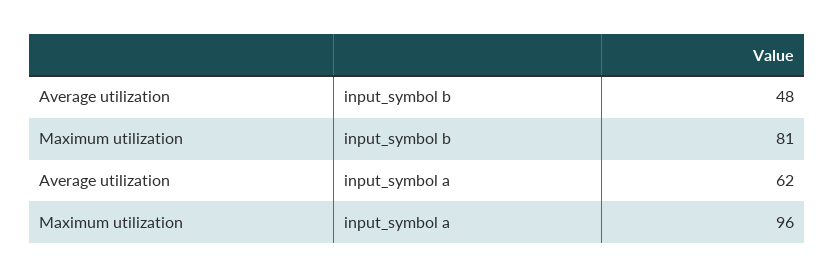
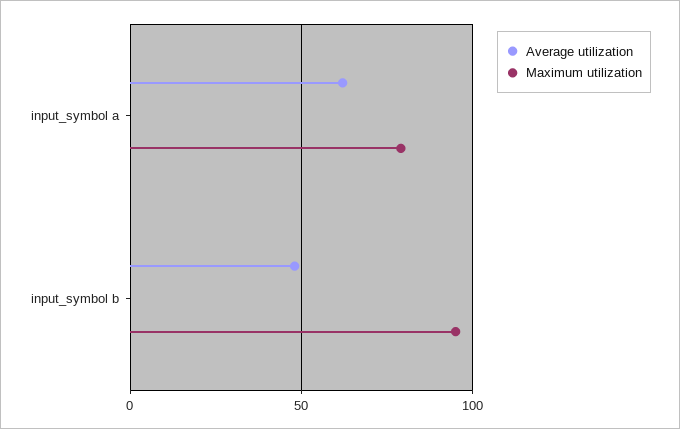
Maximum utilization, input_symbol b: 81 -> 95
Maximum utilization, input_symbol a: 96 -> 80

